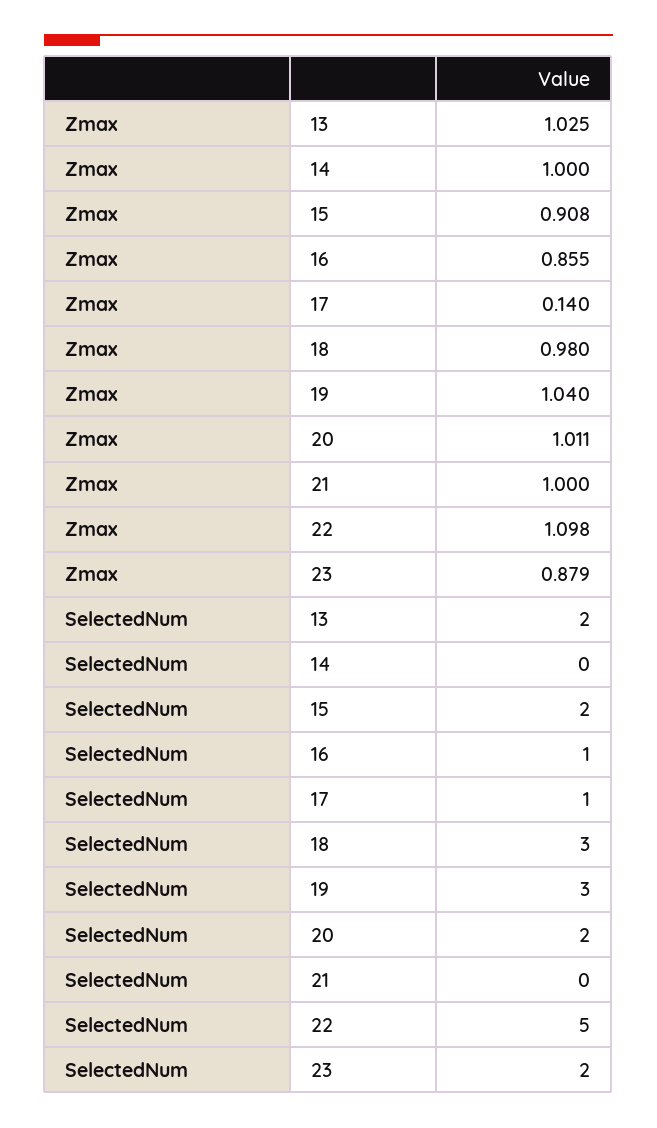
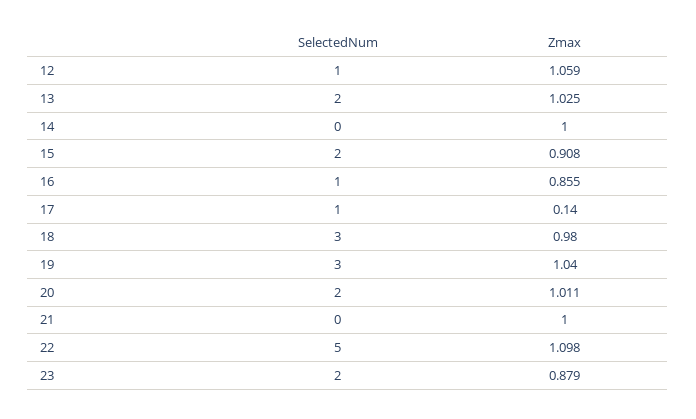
SelectedNum, 12: none -> 1
Zmax, 12: none -> 1.059

